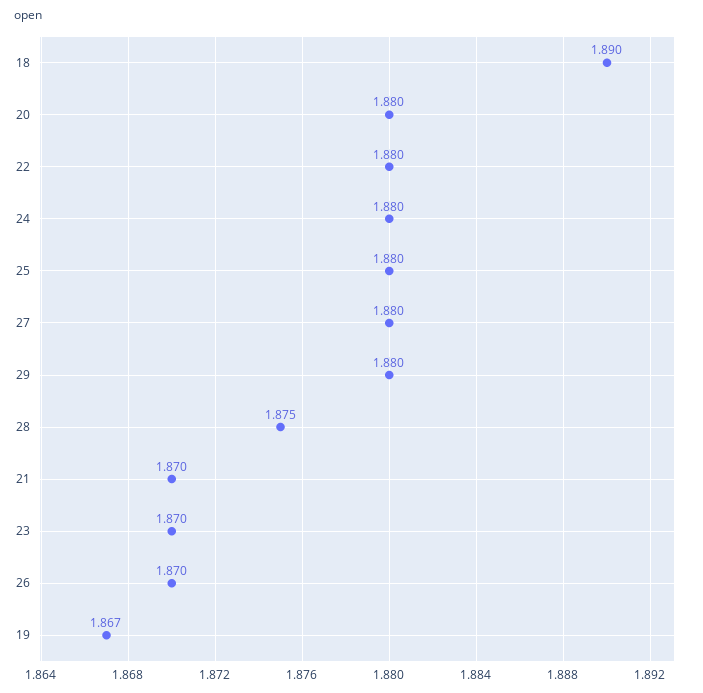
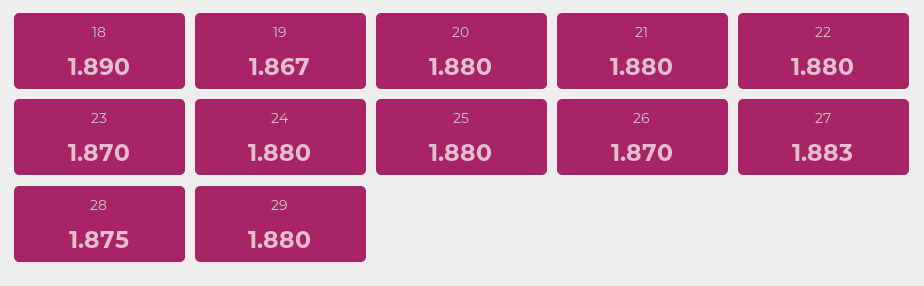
27: 1.88 -> 1.883
21: 1.87 -> 1.88

